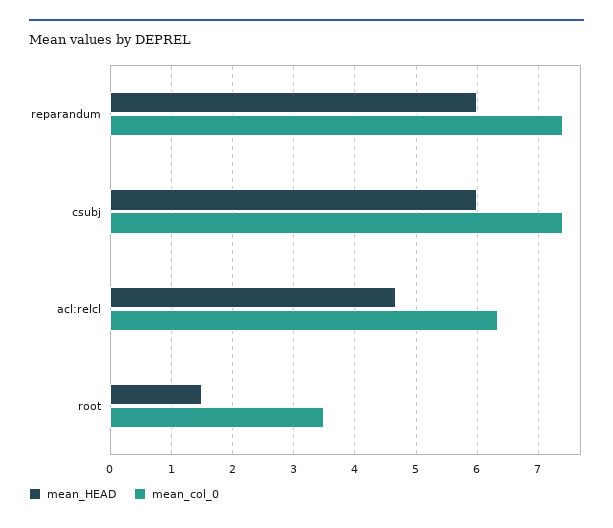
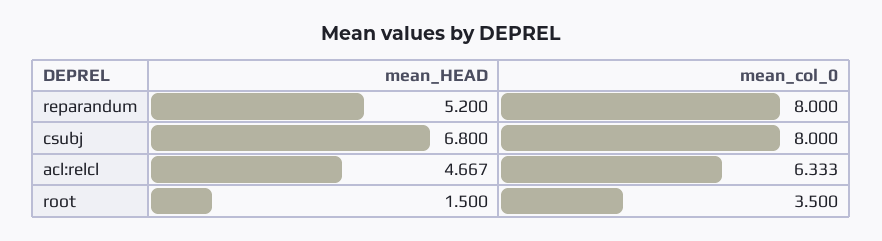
mean_HEAD, reparandum: 6 -> 5.2
mean_col_0, reparandum: 7.4 -> 8
mean_HEAD, csubj: 6 -> 6.8
mean_col_0, csubj: 7.4 -> 8

